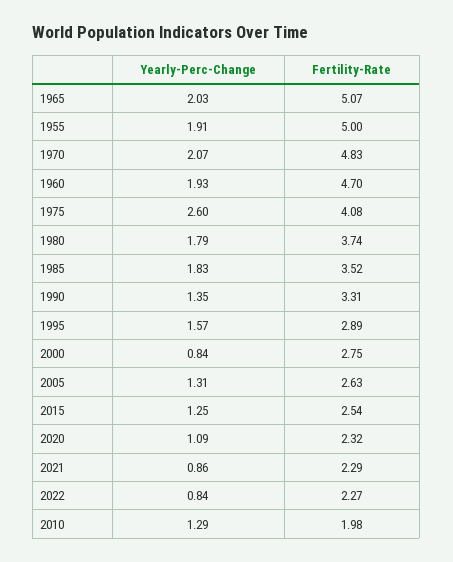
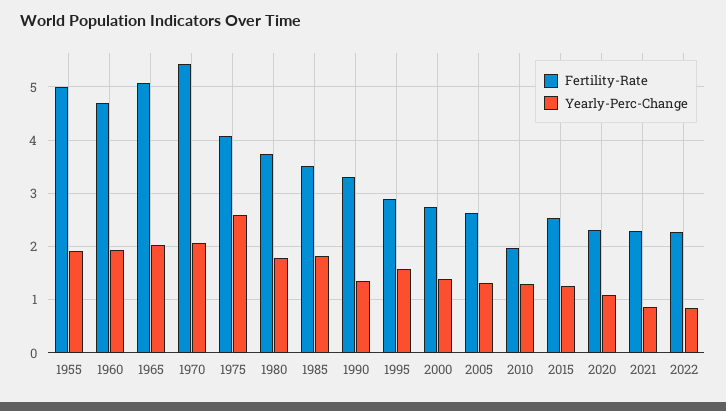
Fertility-Rate, 1970: 4.83 -> 5.4
Yearly-Perc-Change, 2000: 0.84 -> 1.4

